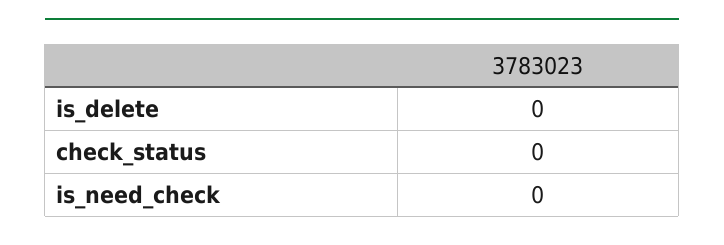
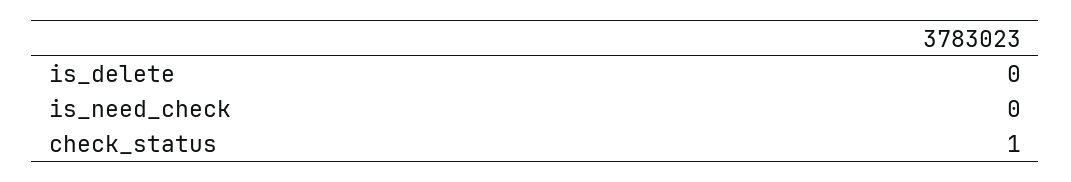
check_status: 0 -> 1

